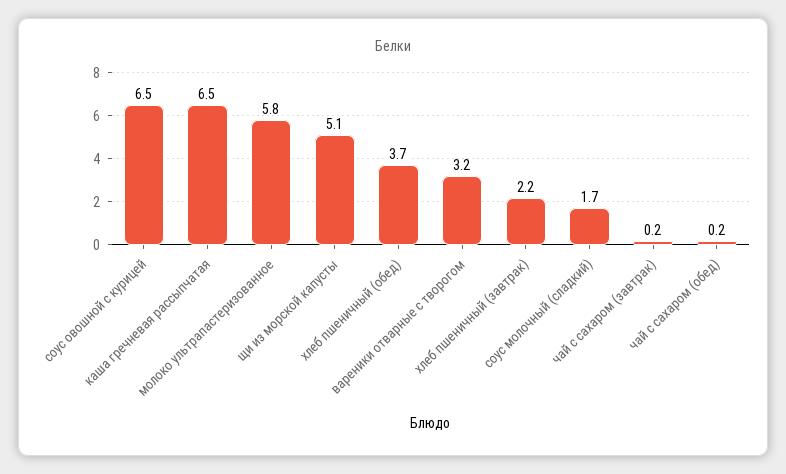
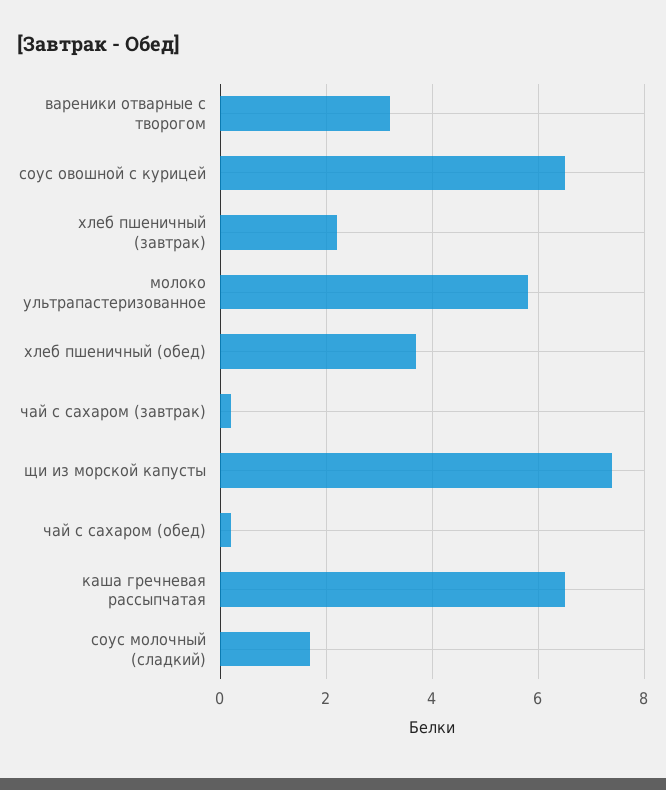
щи из морской капусты: 5.1 -> 7.5

